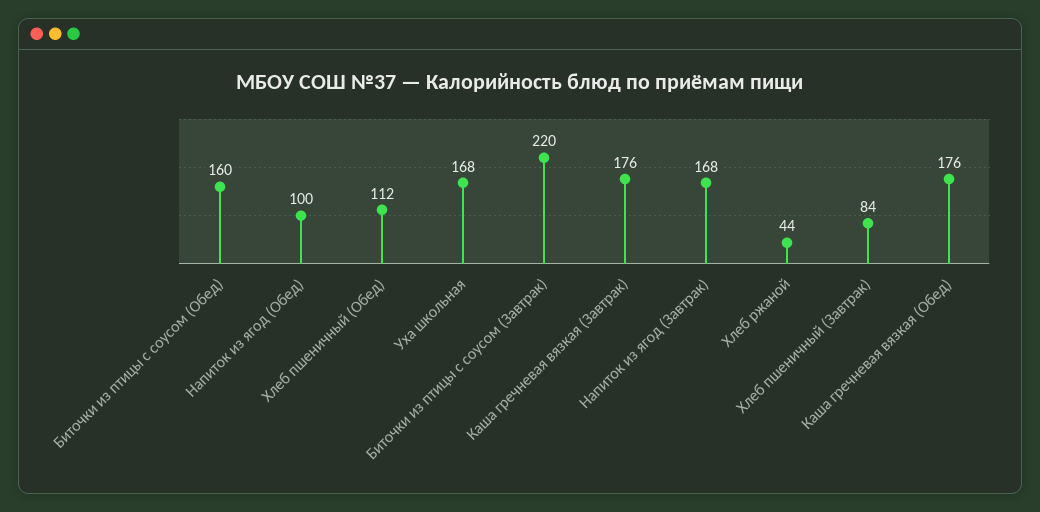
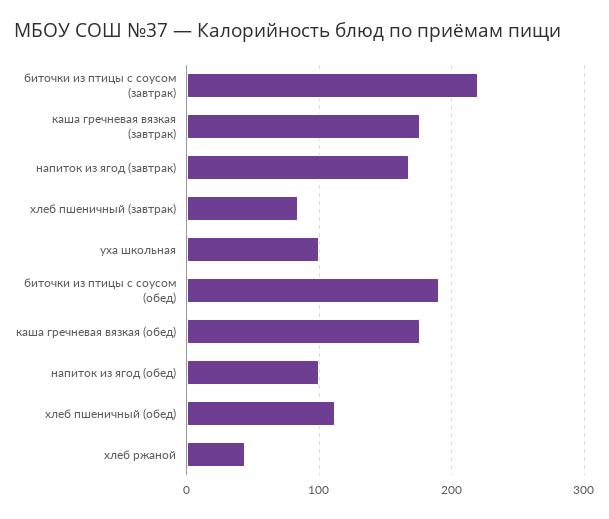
Биточки из птицы с соусом (Обед): 160 -> 190
Уха школьная: 168 -> 100

